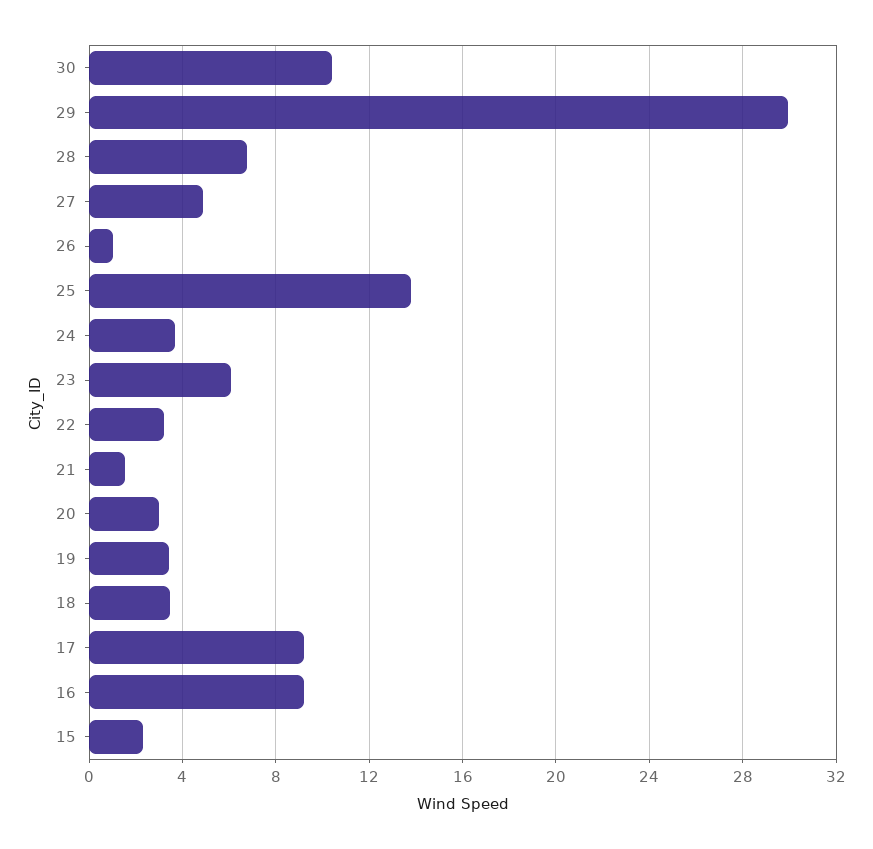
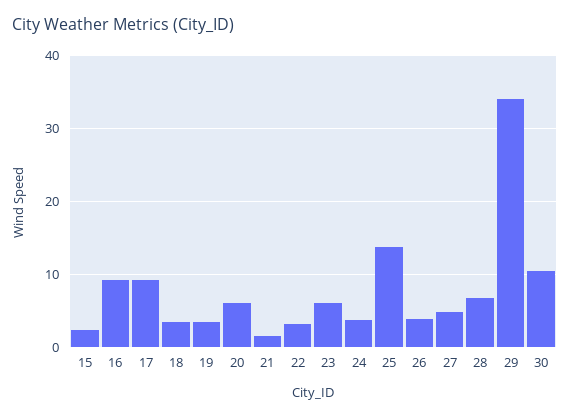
29: 30 -> 34
26: 1 -> 4
20: 3 -> 6

